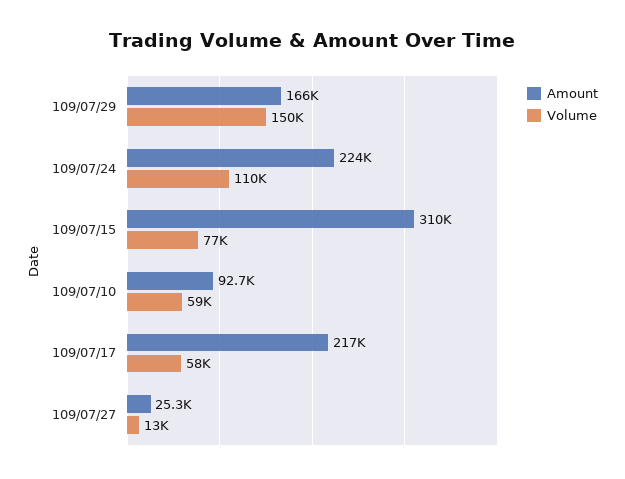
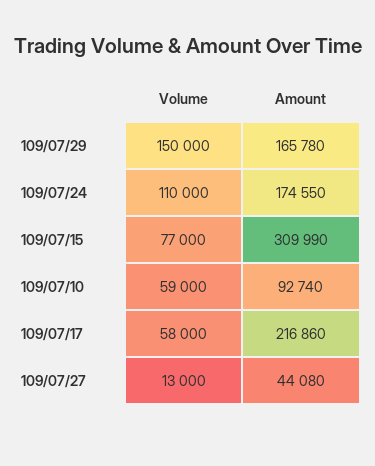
Amount, 109/07/24: 224000 -> 174550
Amount, 109/07/27: 25300 -> 44080

